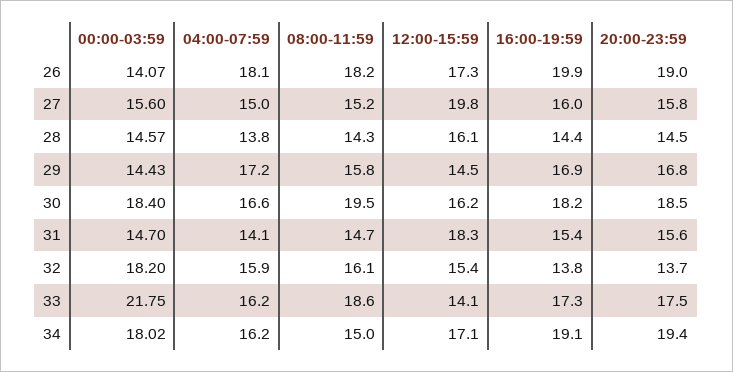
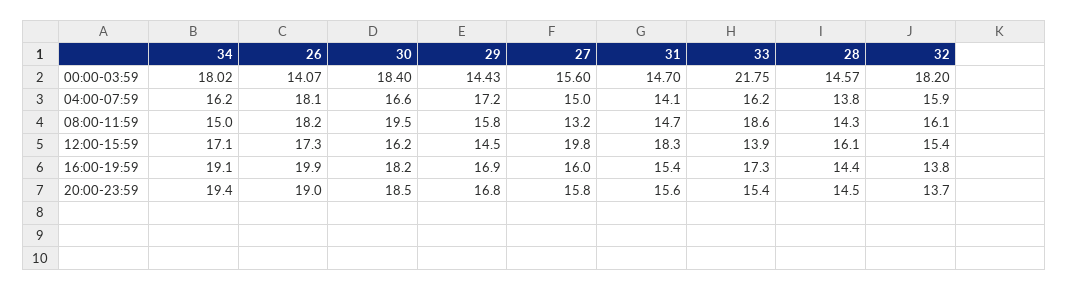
08:00-11:59, 27: 15.2 -> 13.2
12:00-15:59, 33: 14.1 -> 13.9
20:00-23:59, 33: 17.5 -> 15.4

